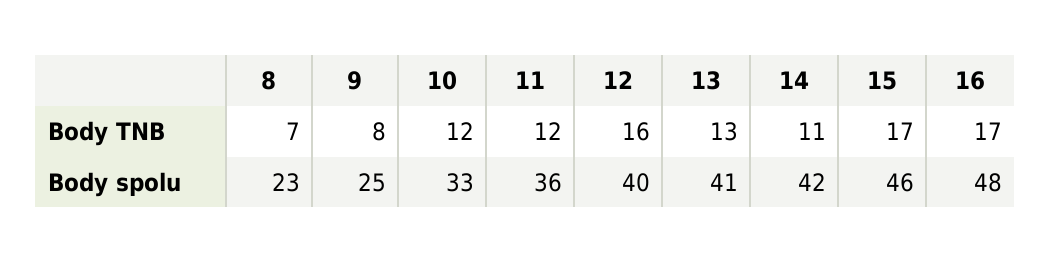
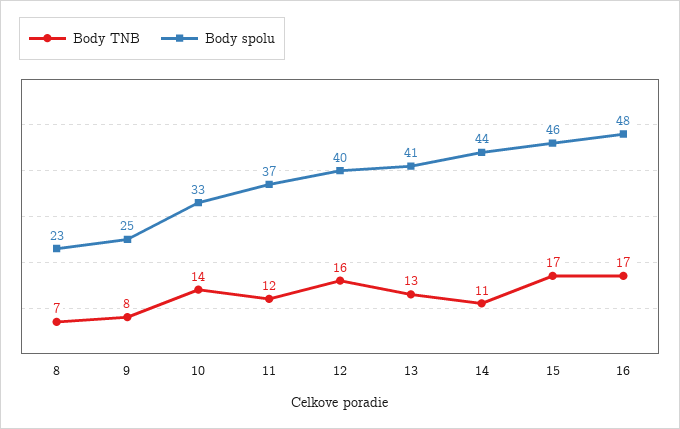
Body TNB, 10: 12 -> 14
Body spolu, 11: 36 -> 37
Body spolu, 14: 42 -> 44

